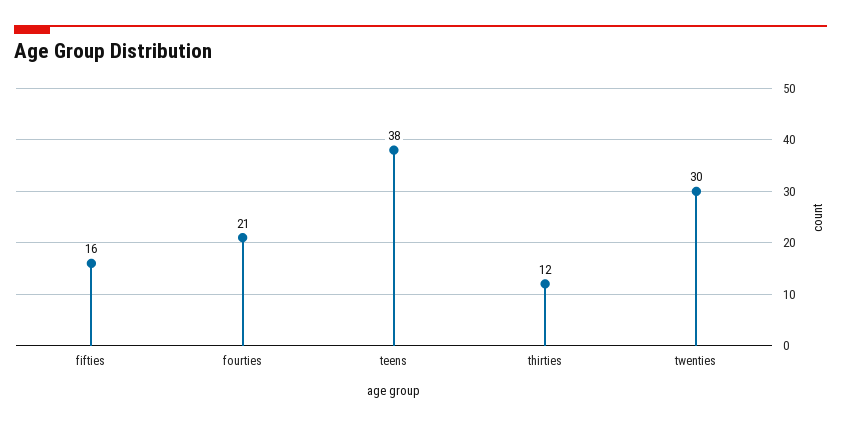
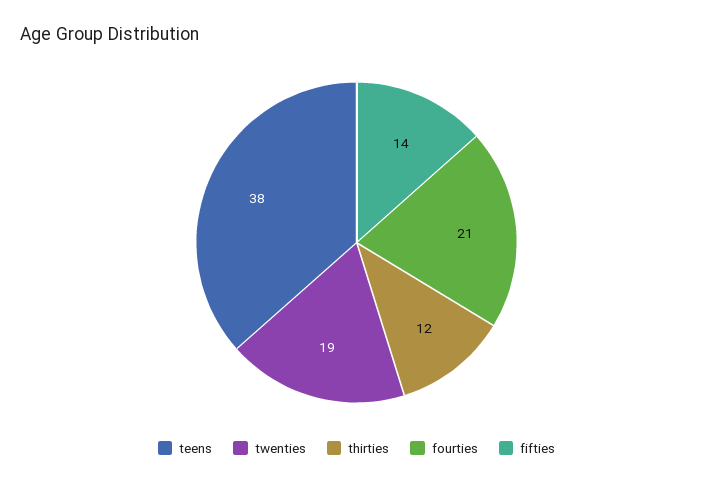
fifties: 16 -> 14
twenties: 30 -> 19

